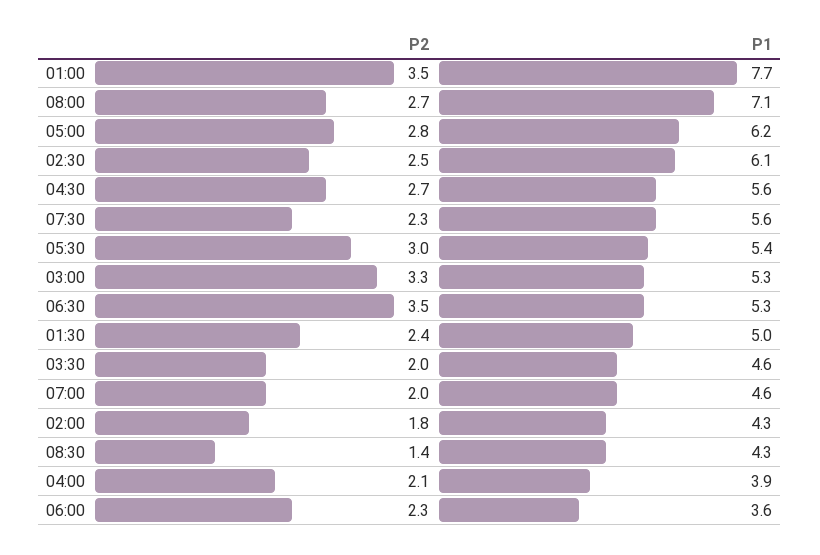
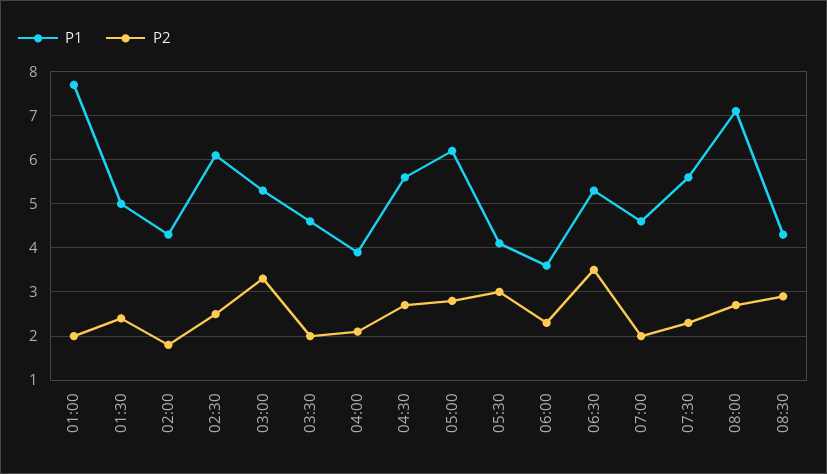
P2, 01:00: 3.5 -> 2
P1, 05:30: 5.4 -> 4
P2, 08:30: 1.4 -> 3

